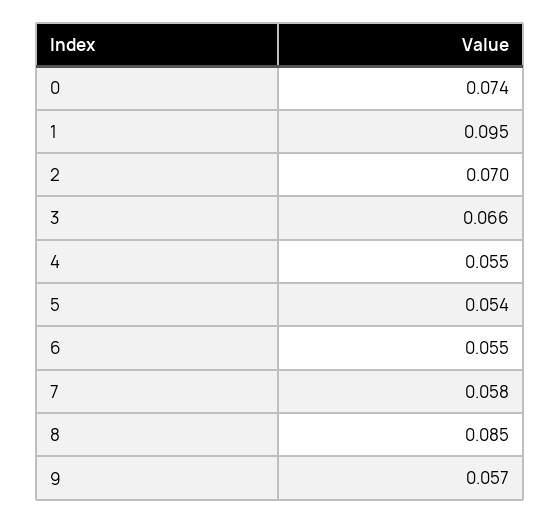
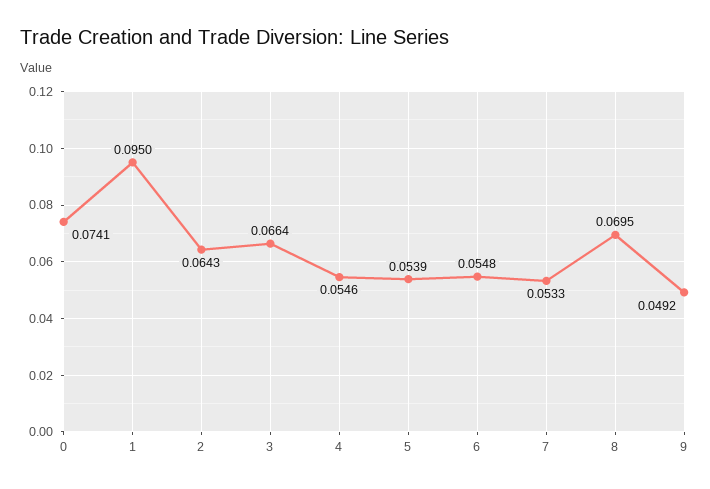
2: 0.07 -> 0.0643
7: 0.058 -> 0.0533
8: 0.085 -> 0.0695
9: 0.057 -> 0.0492

